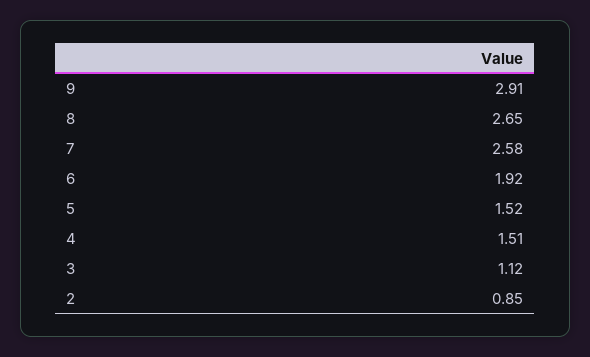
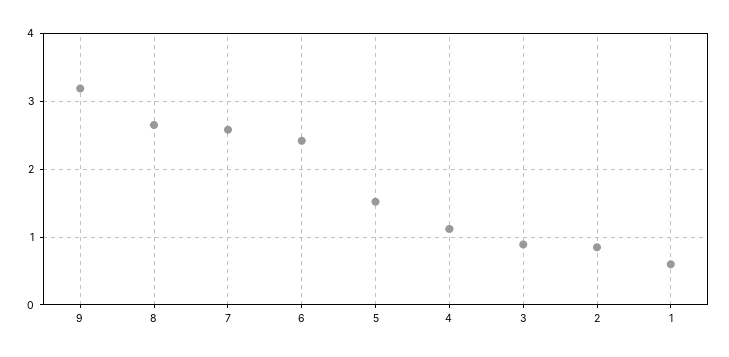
9: 2.91 -> 3.2
6: 1.92 -> 2.4
4: 1.51 -> 1.1
3: 1.12 -> 0.9
1: none -> 0.6

